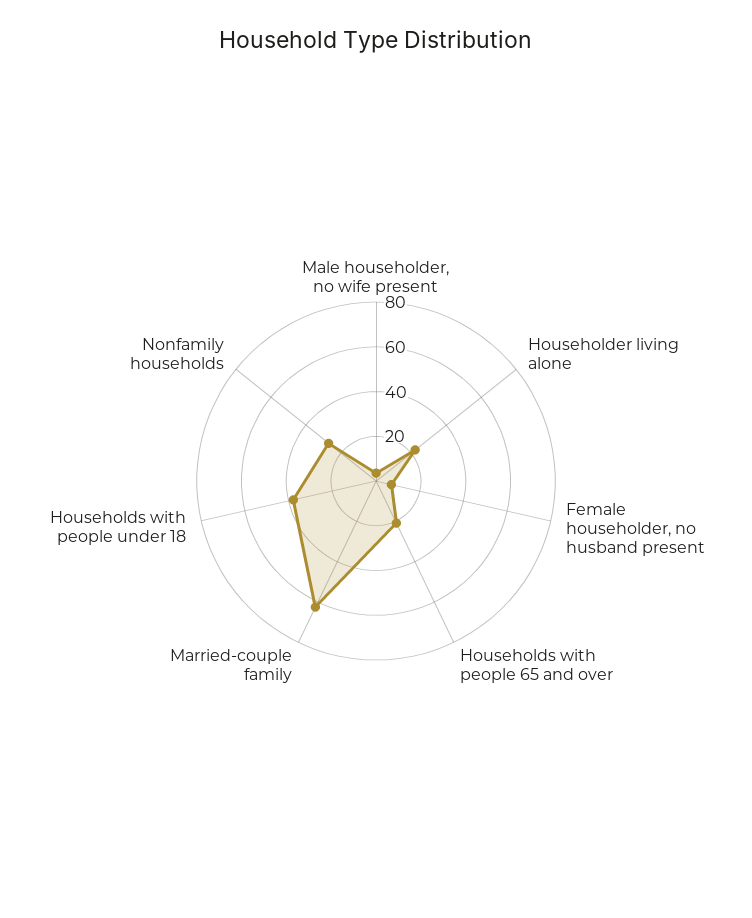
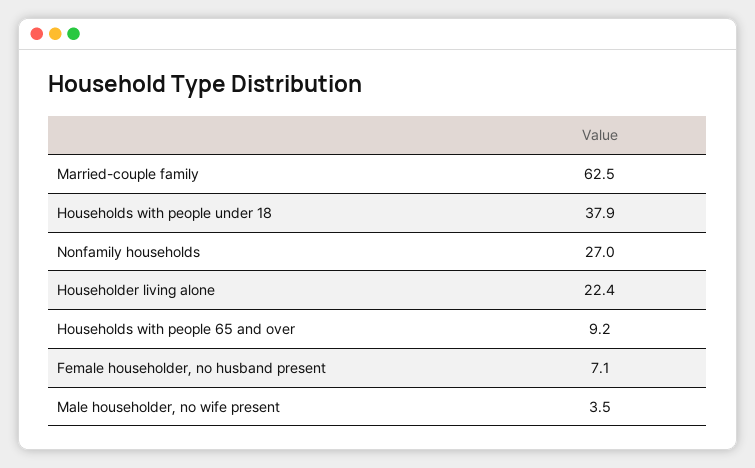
Households with people 65 and over: 20 -> 9.2

